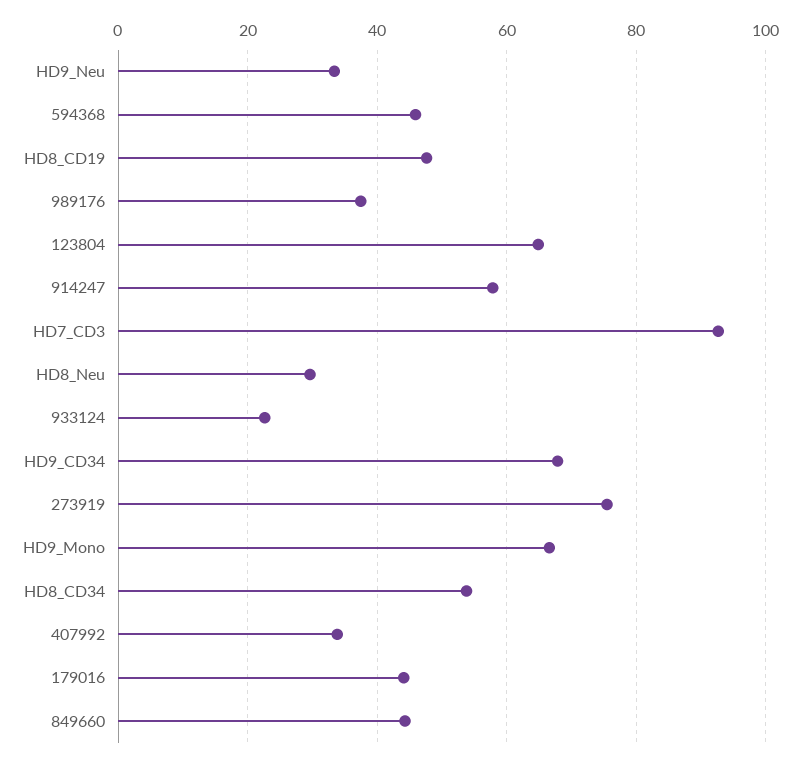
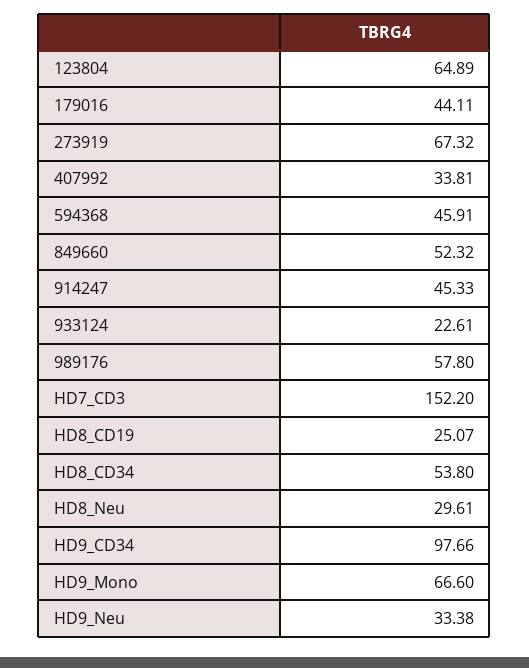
HD8_CD19: 48 -> 25.07
989176: 38 -> 57.8
914247: 58 -> 45.33
HD7_CD3: 92 -> 152.2
HD9_CD34: 68 -> 97.66
273919: 76 -> 67.32
849660: 44 -> 52.32

